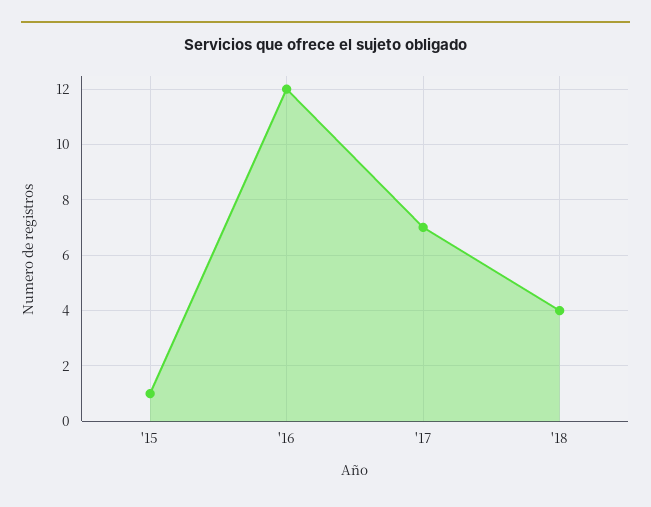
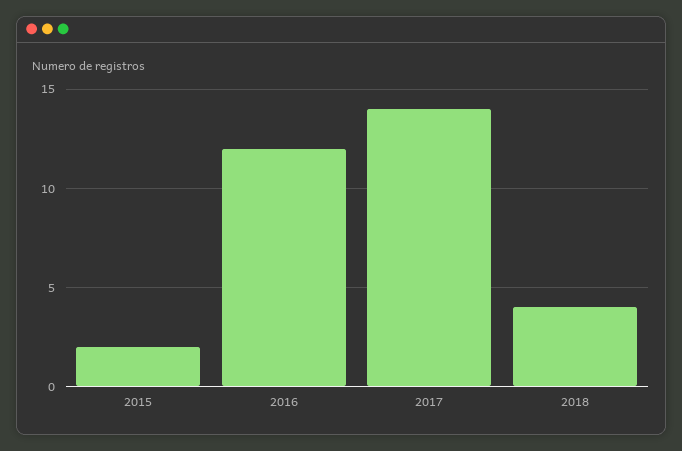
'15: 1 -> 2
'17: 7 -> 14

